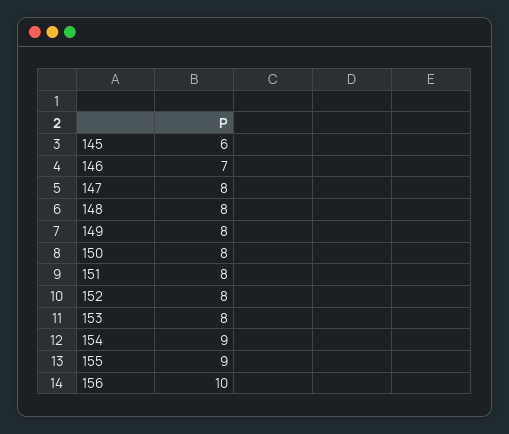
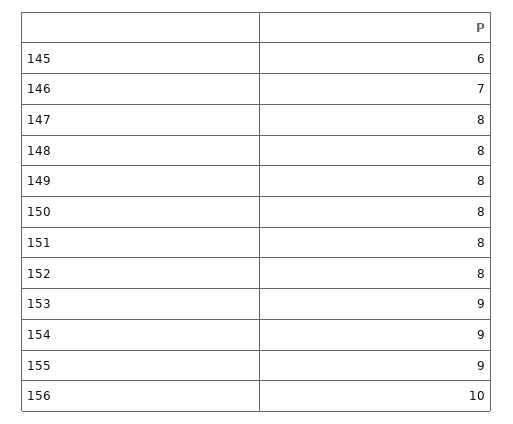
153: 8 -> 9

